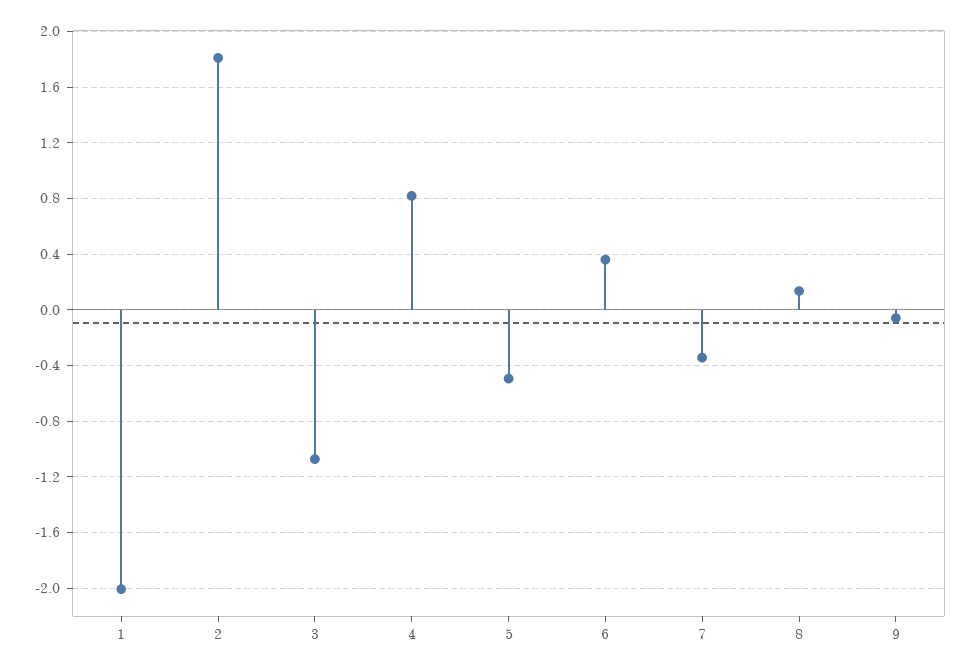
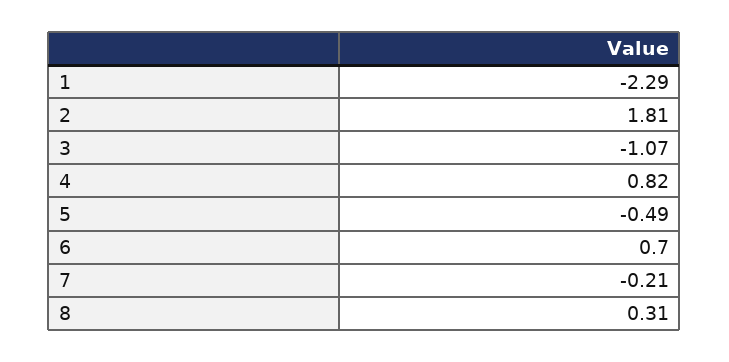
1: -2 -> -2.29
6: 0.35 -> 0.7
7: -0.35 -> -0.21
8: 0.15 -> 0.31
9: -0.05 -> none

